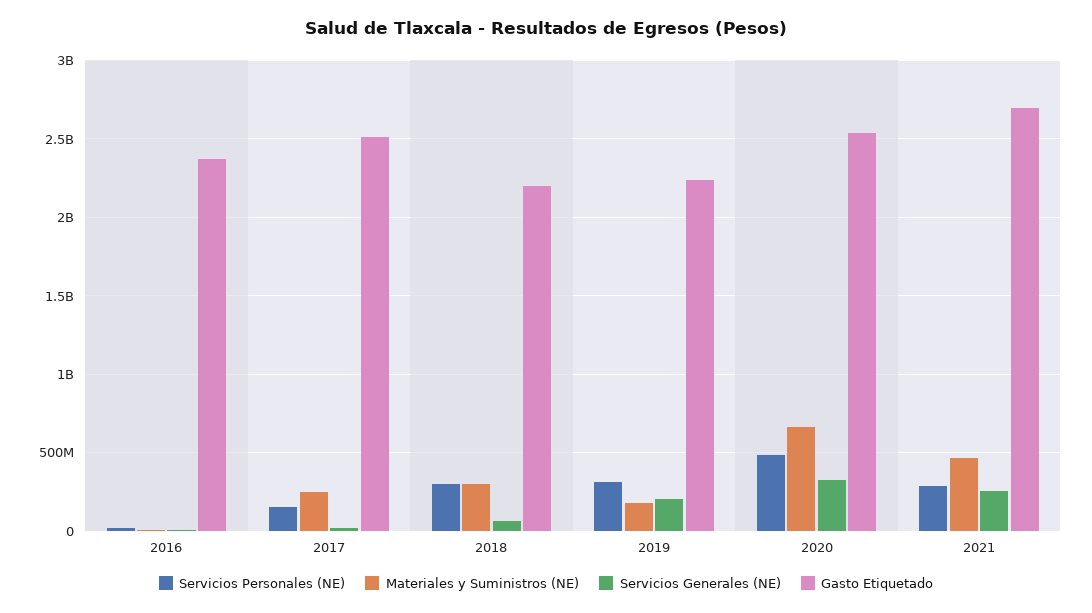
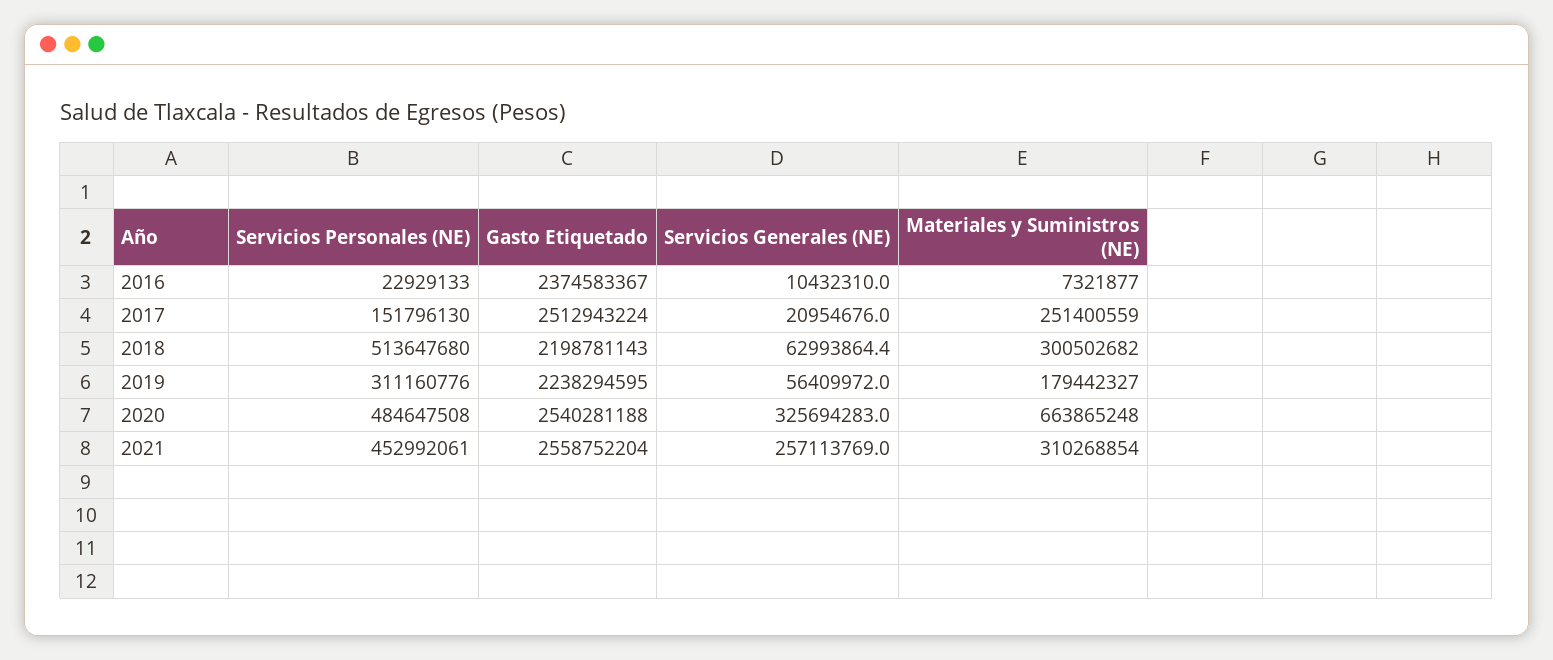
Servicios Personales (NE), 2018: 300000000 -> 513647680
Servicios Generales (NE), 2019: 200000000 -> 56409972
Servicios Personales (NE), 2021: 300000000 -> 452992061
Materiales y Suministros (NE), 2021: 450000000 -> 310268854
Gasto Etiquetado, 2021: 2700000000 -> 2558752204

